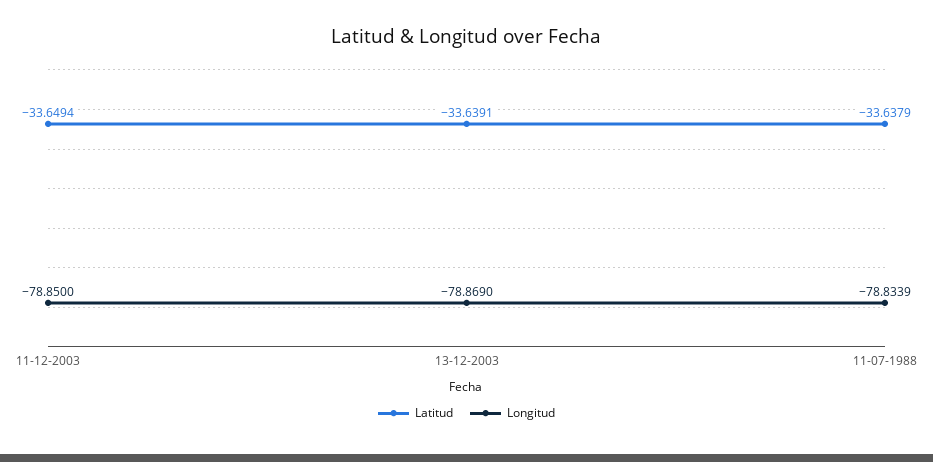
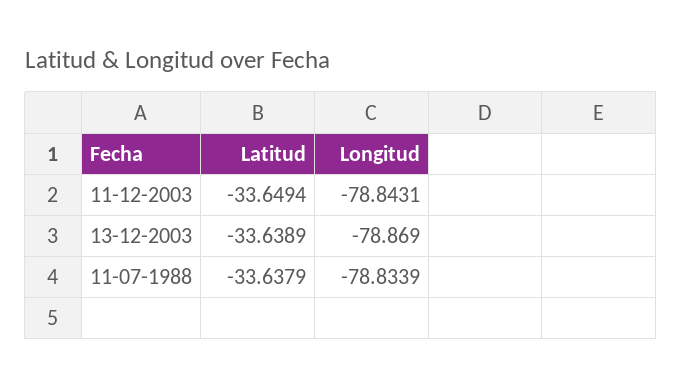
Longitud, 11-12-2003: -78.85 -> -78.8431
Latitud, 13-12-2003: -33.6391 -> -33.6389

